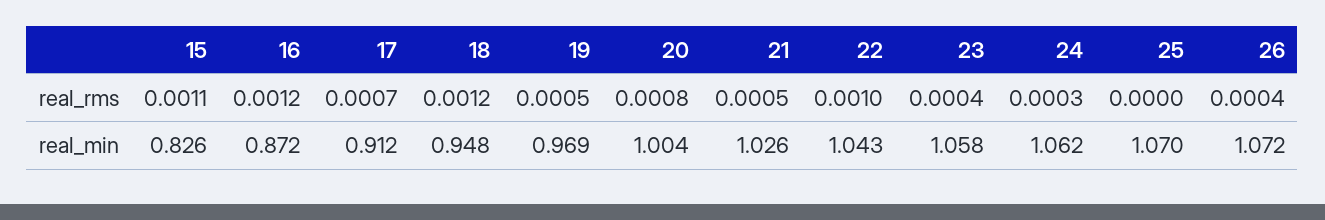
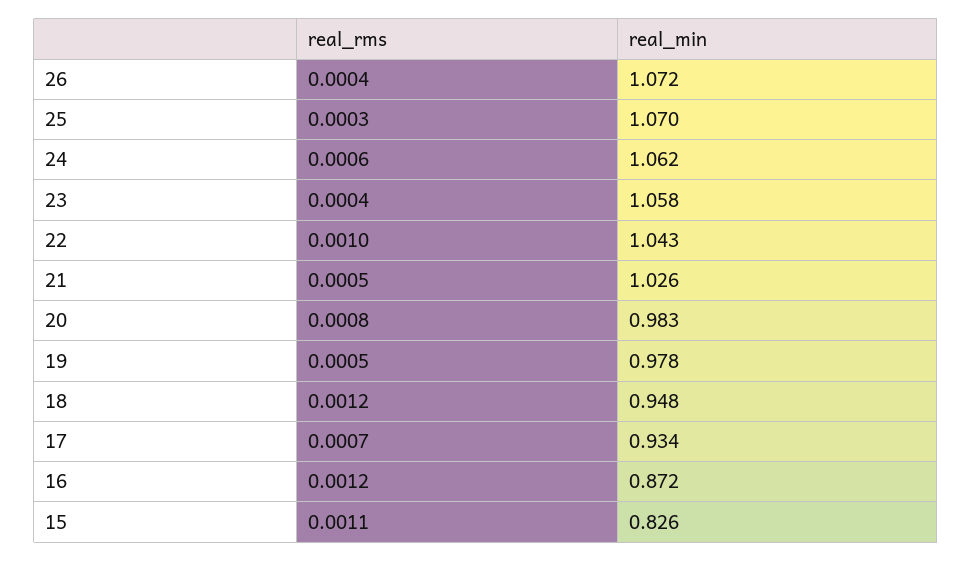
24, real_rms: 0.0003 -> 0.0006
25, real_rms: 0 -> 0.0003
17, real_min: 0.912 -> 0.934
19, real_min: 0.969 -> 0.978
20, real_min: 1.004 -> 0.983

